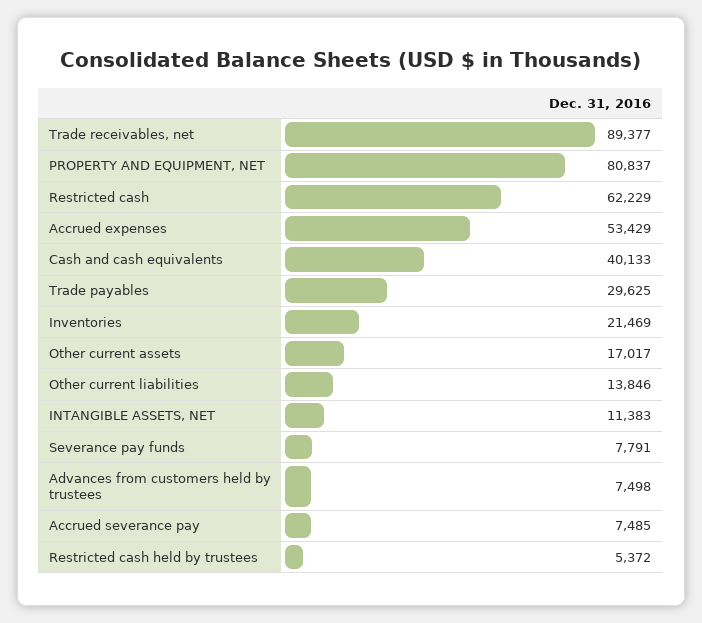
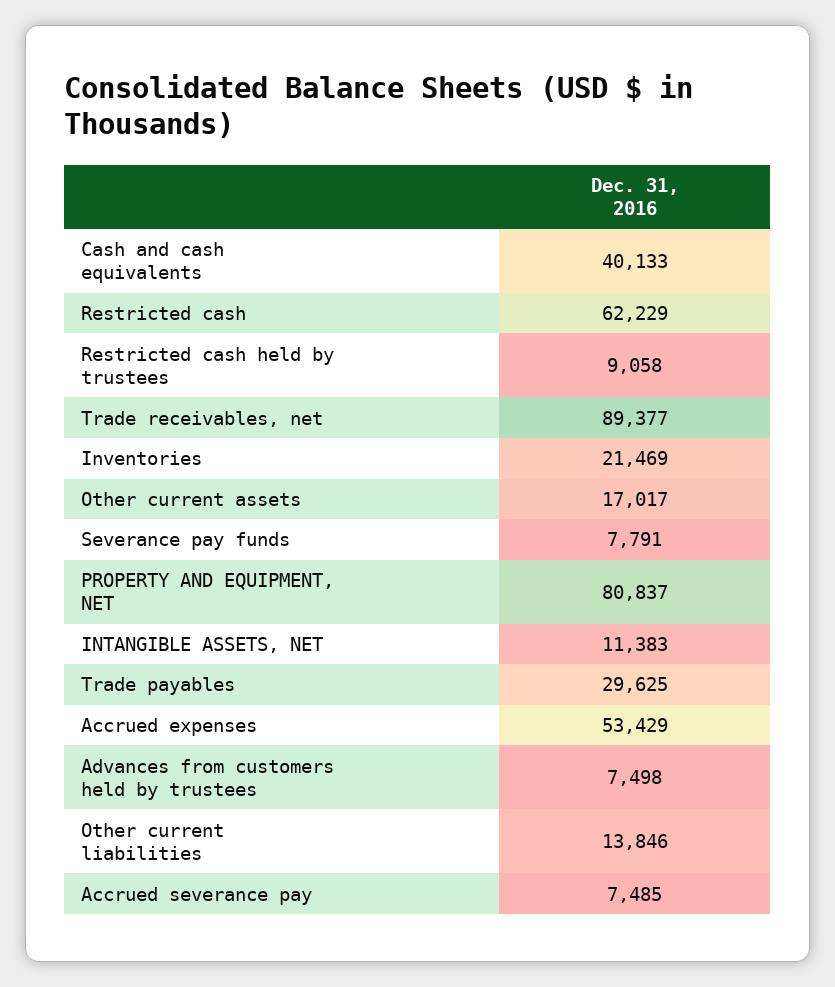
Restricted cash held by trustees: 5372 -> 9058

